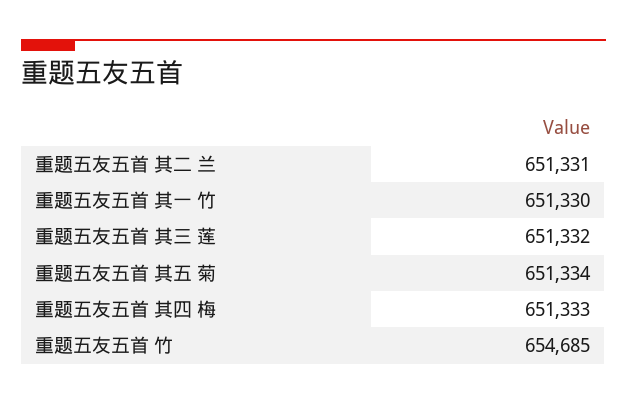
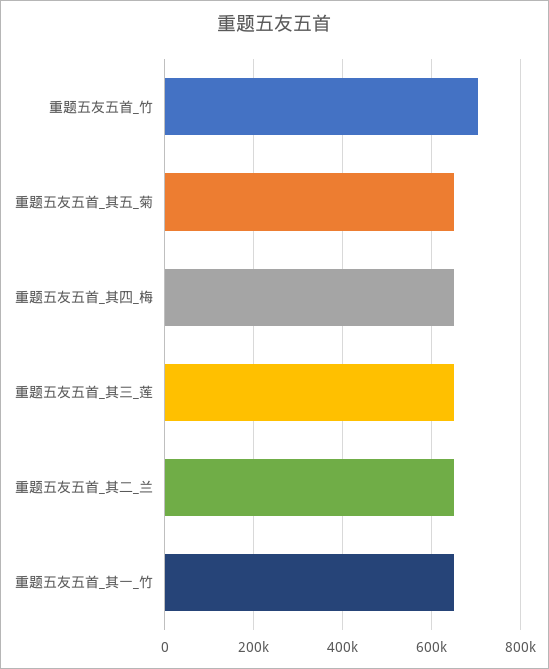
重题五友五首 竹: 654685 -> 700000

